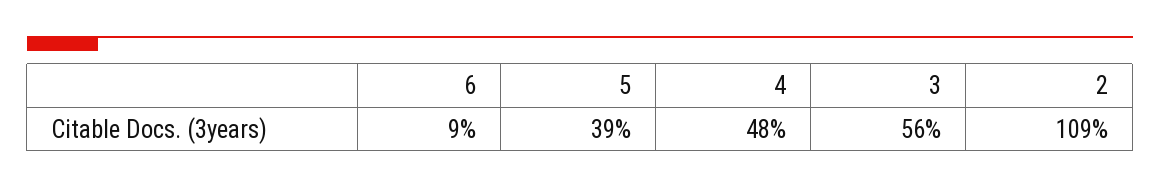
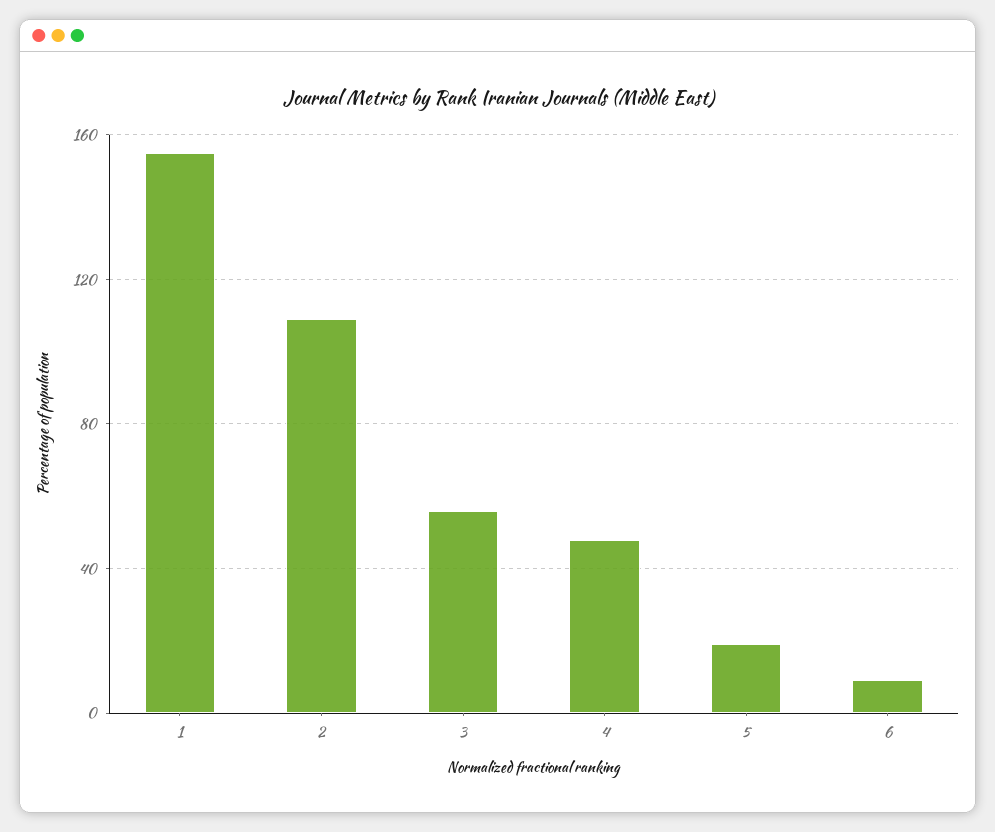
5: 39 -> 20
1: none -> 155

